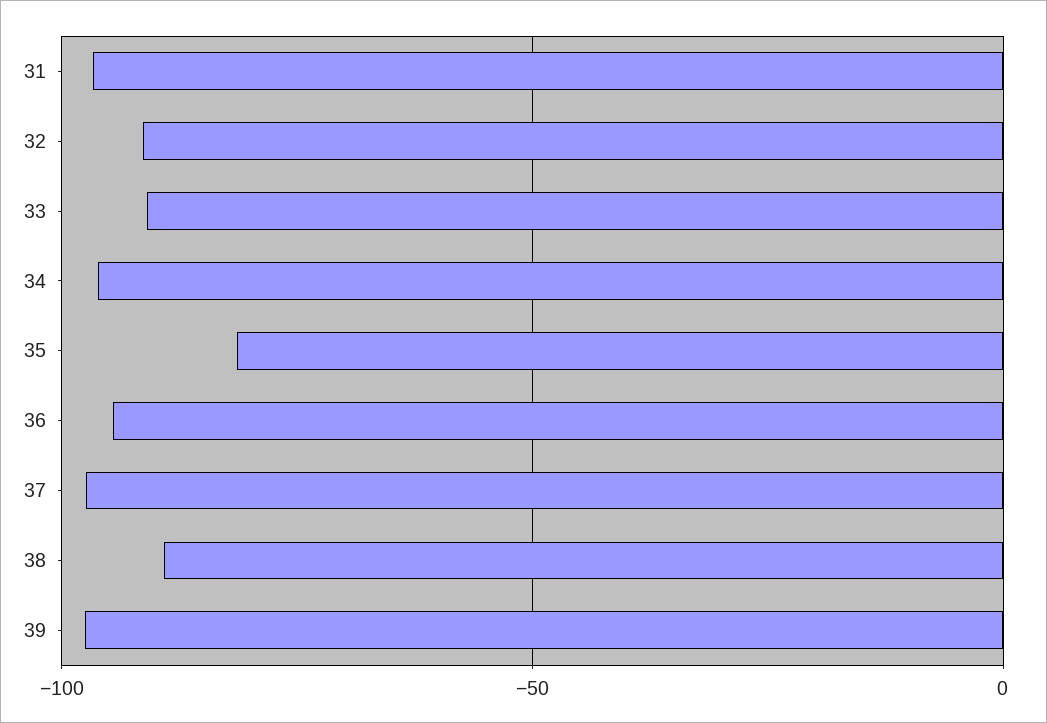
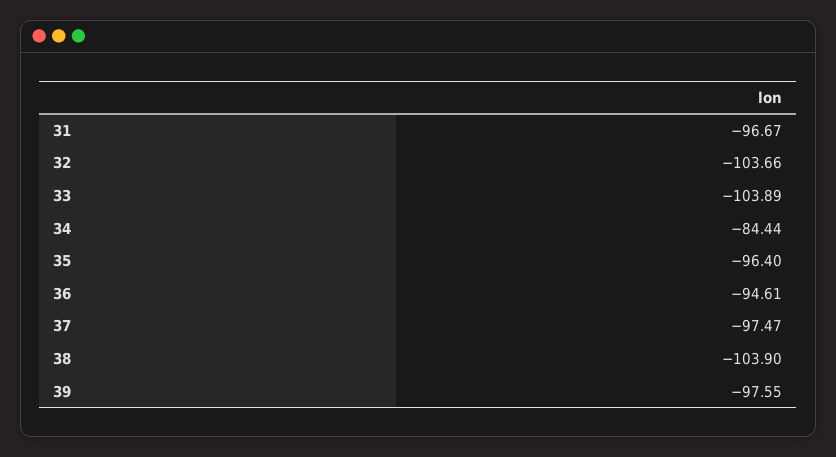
32: -90 -> -103.66
33: -90 -> -103.89
34: -95 -> -84.44
35: -80 -> -96.4
38: -90 -> -103.9

